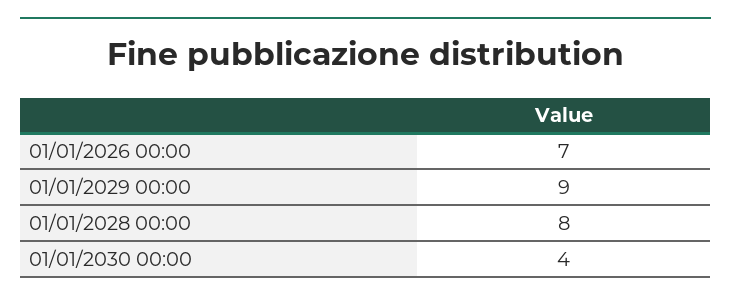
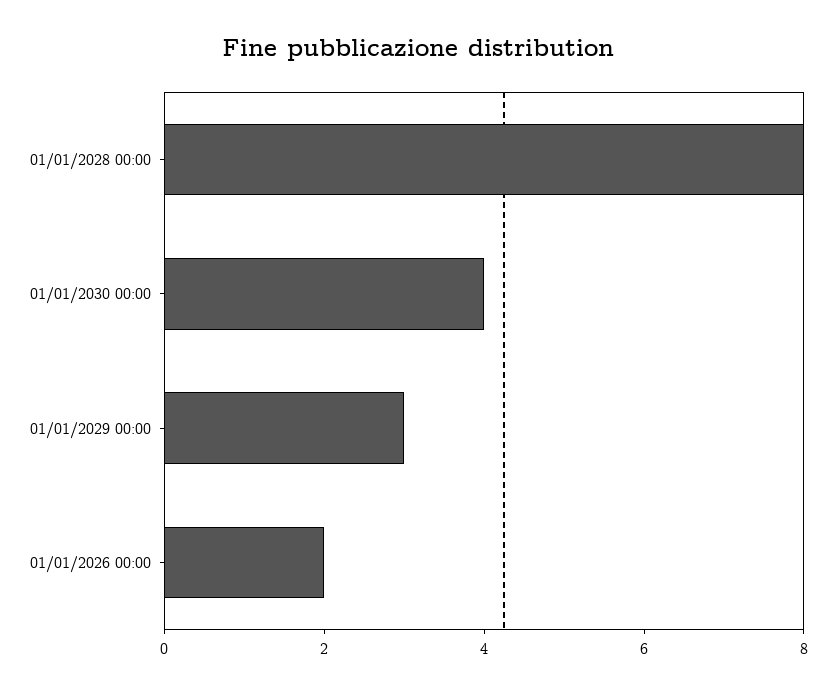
01/01/2026 00:00: 7 -> 2
01/01/2029 00:00: 9 -> 3

